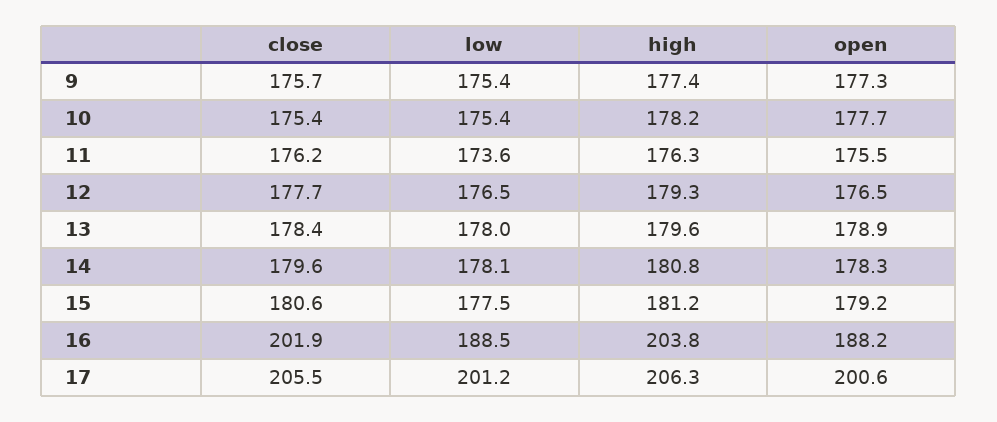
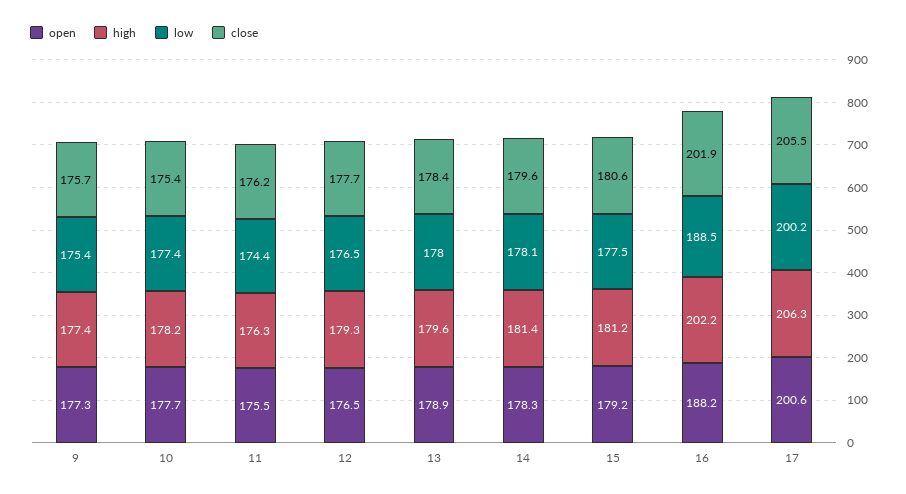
low, 10: 175.4 -> 177.4
low, 11: 173.6 -> 174.4
high, 14: 180.8 -> 181.4
high, 16: 203.8 -> 202.2
low, 17: 201.2 -> 200.2

